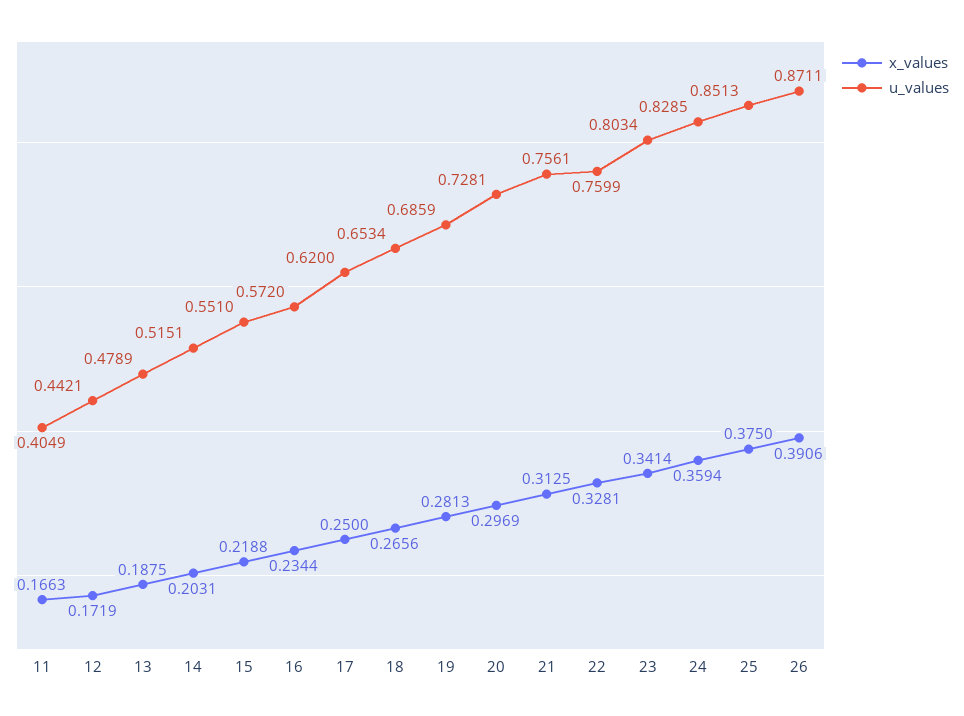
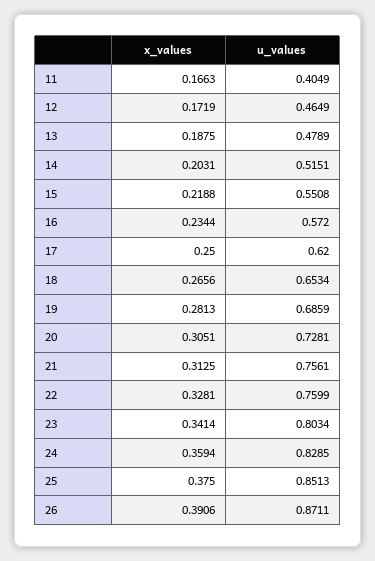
u_values, 12: 0.4421 -> 0.4649
u_values, 15: 0.551 -> 0.5508
x_values, 20: 0.2969 -> 0.3051

